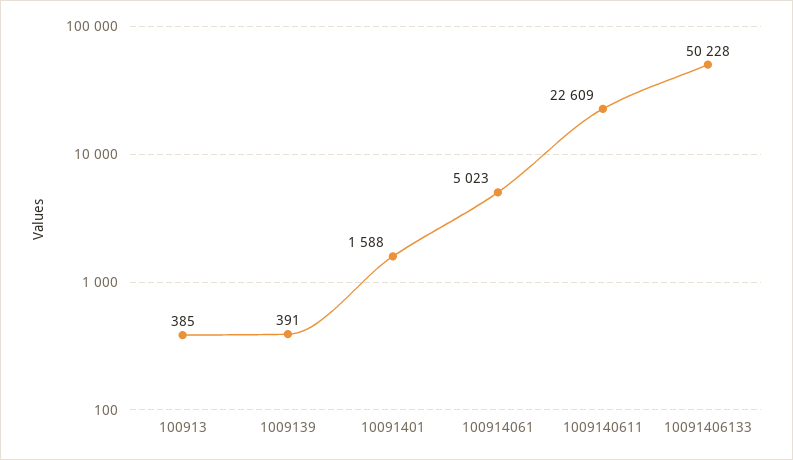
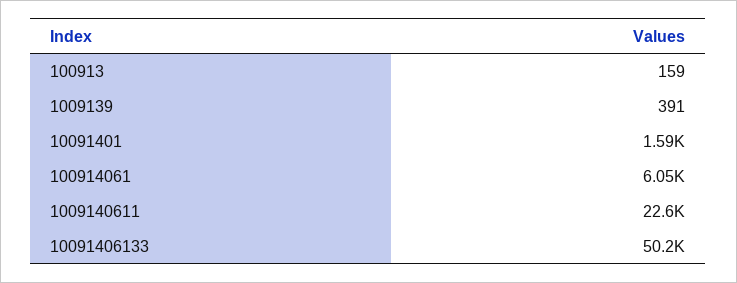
100913: 385 -> 159
100914061: 5023 -> 6050

